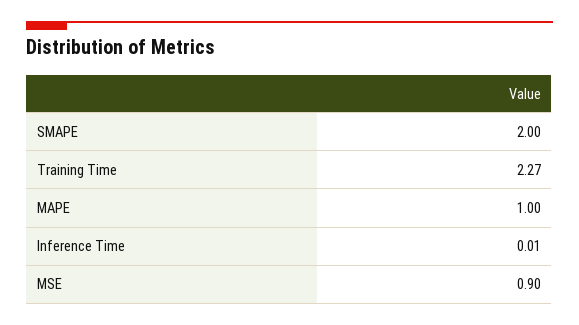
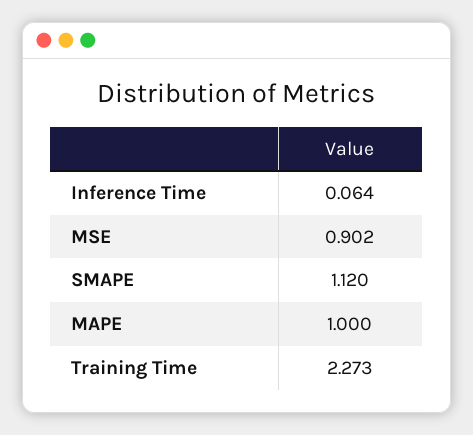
SMAPE: 2 -> 1.12
Inference Time: 0.01 -> 0.064

